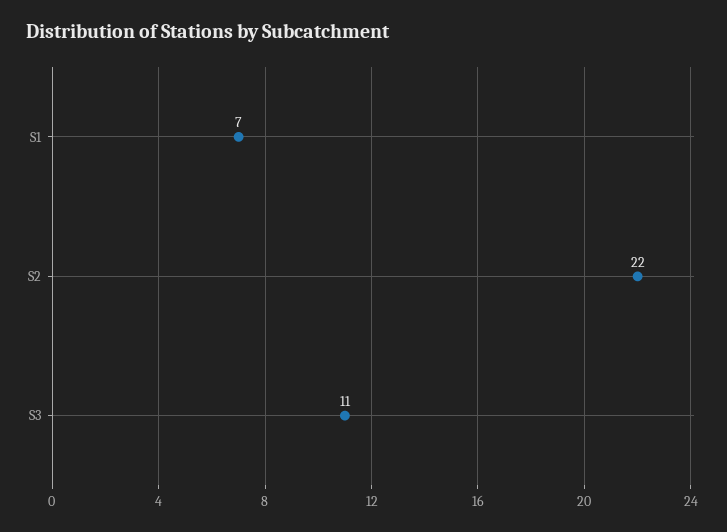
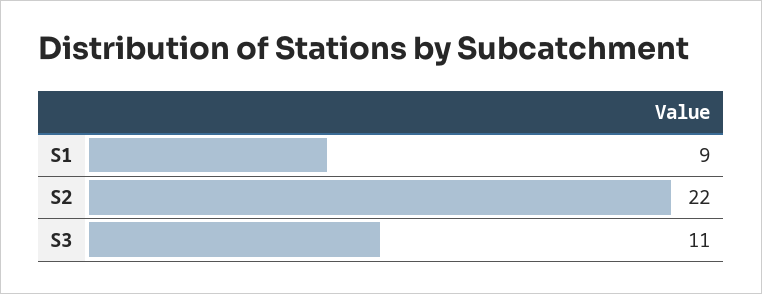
S1: 7 -> 9

